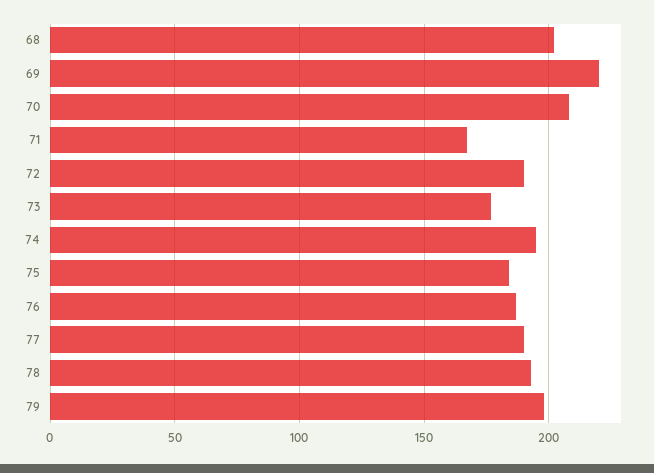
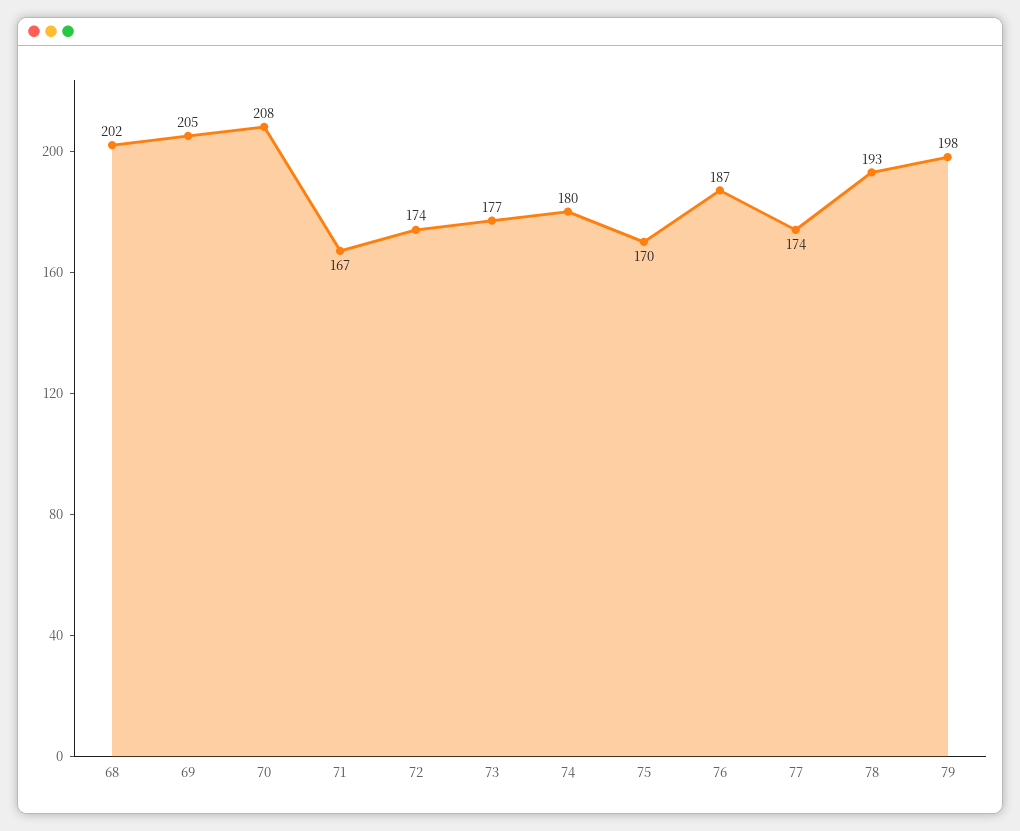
69: 220 -> 205
72: 190 -> 174
74: 195 -> 180
75: 185 -> 170
77: 190 -> 174

